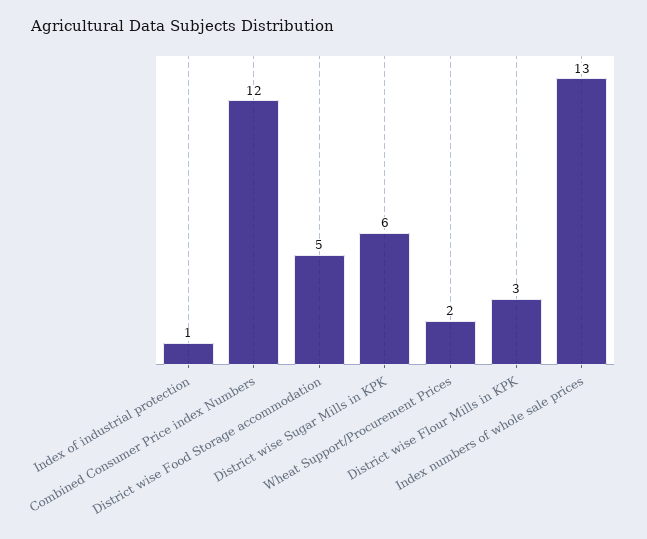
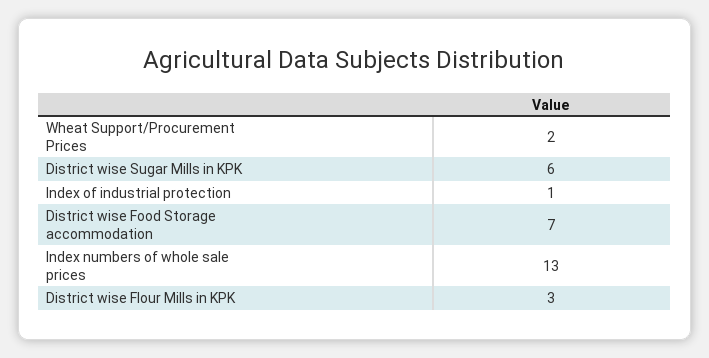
Combined Consumer Price index Numbers: 12 -> none
District wise Food Storage accommodation: 5 -> 7

